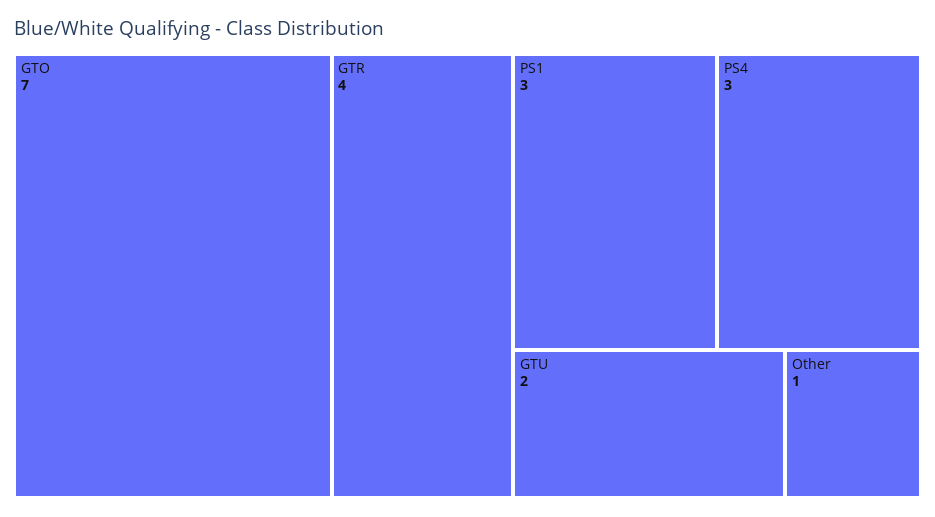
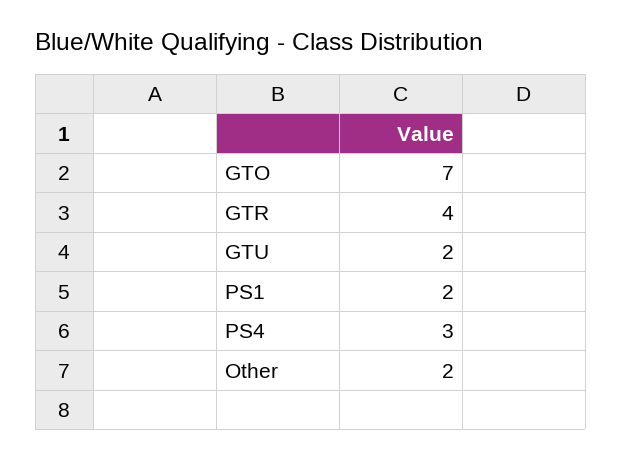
PS1: 3 -> 2
Other: 1 -> 2

